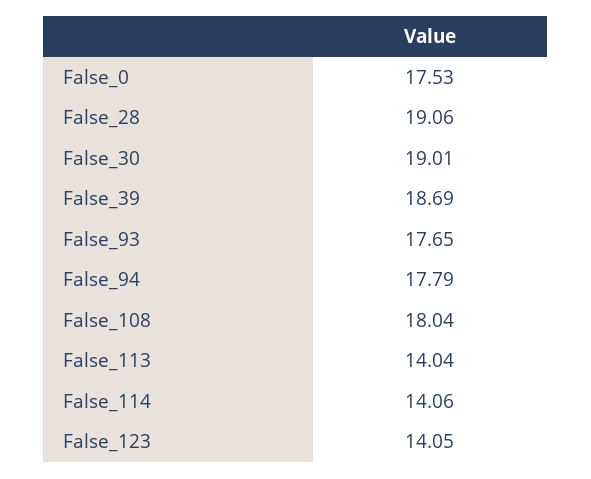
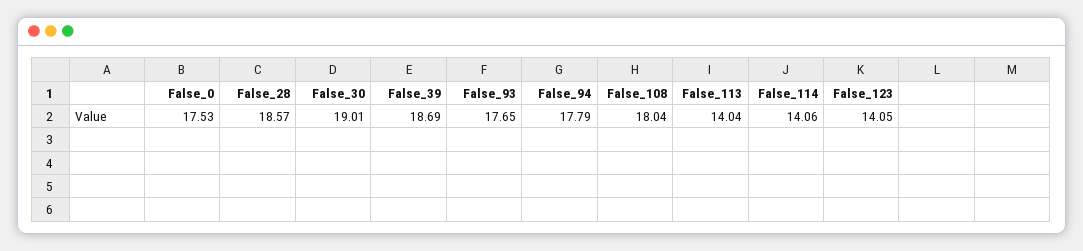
False_28: 19.06 -> 18.57

